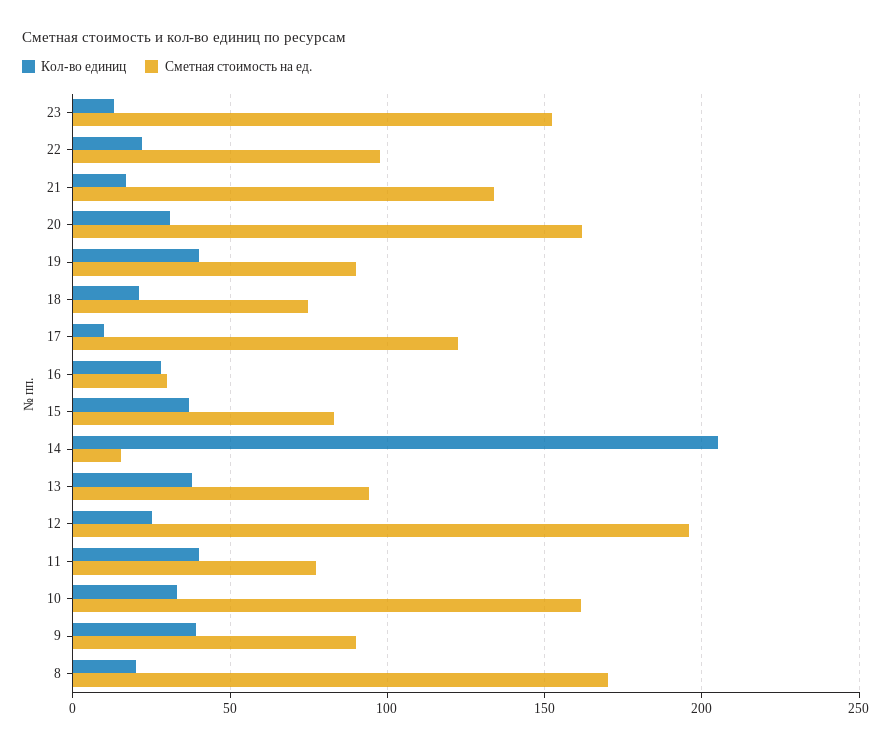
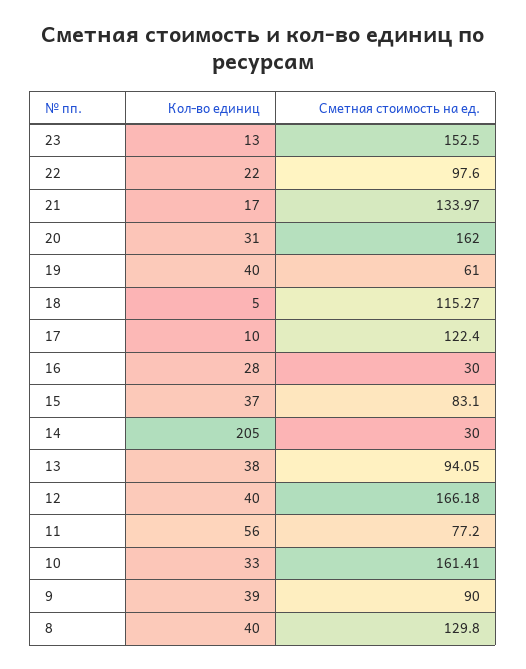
Сметная стоимость на ед., 19: 90 -> 61
Кол-во единиц, 18: 20 -> 5
Сметная стоимость на ед., 18: 75 -> 115.27
Сметная стоимость на ед., 14: 15 -> 30
Кол-во единиц, 12: 25 -> 40
Сметная стоимость на ед., 12: 195 -> 166.18
Кол-во единиц, 11: 40 -> 56
Кол-во единиц, 8: 20 -> 40
Сметная стоимость на ед., 8: 170 -> 129.8

